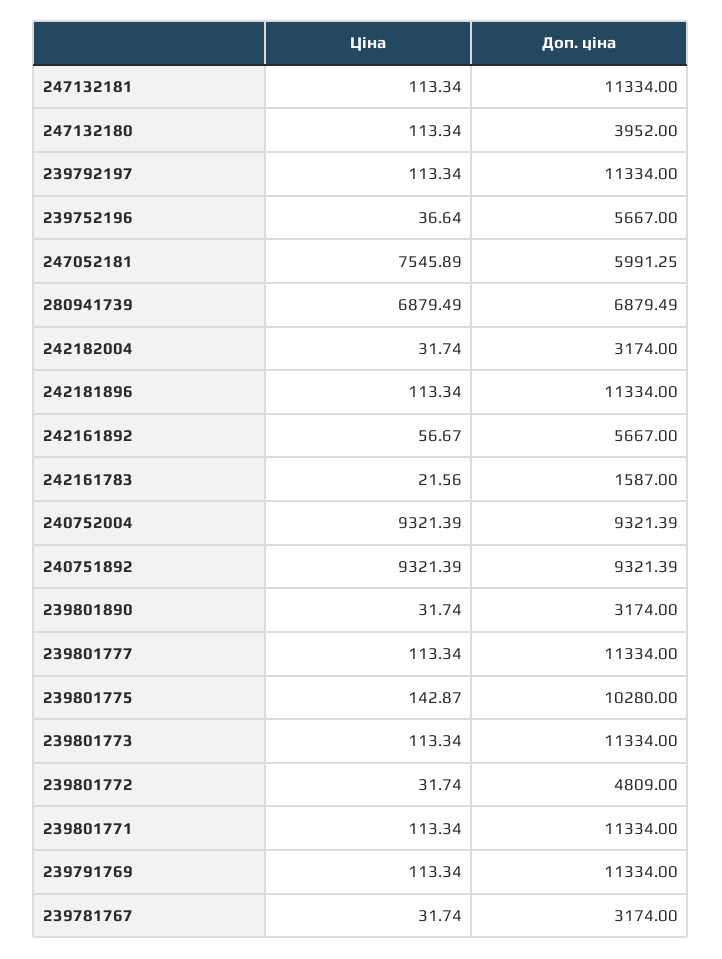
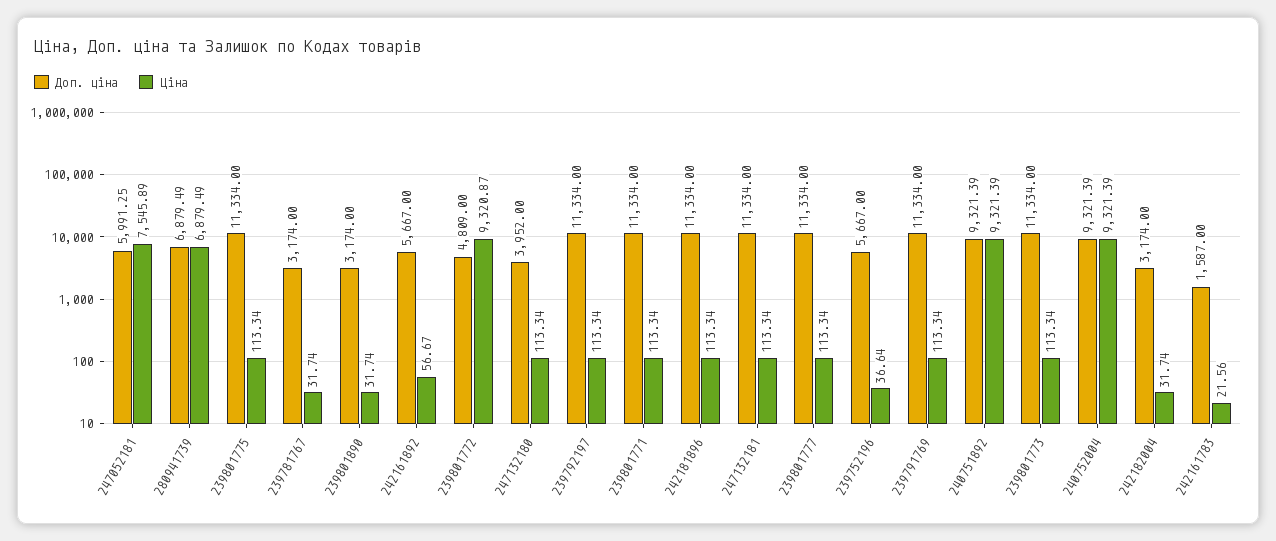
Ціна, 239801775: 142.87 -> 113.34
Доп. ціна, 239801775: 10280 -> 11334
Ціна, 239801772: 31.74 -> 9320.87

